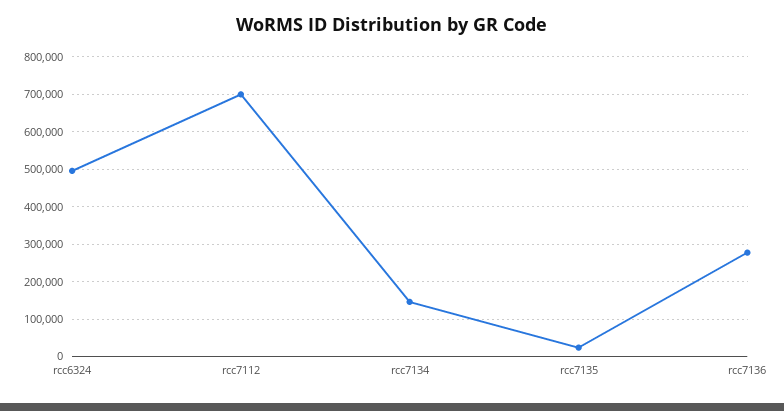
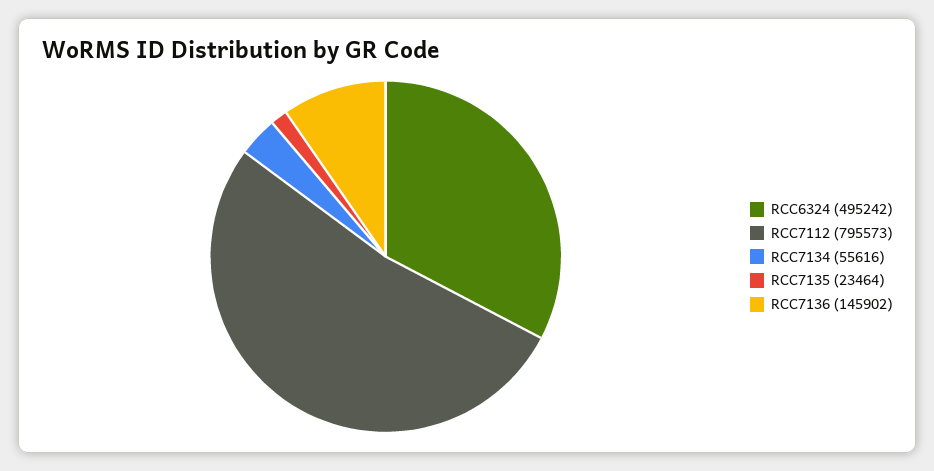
rcc7112: 700000 -> 795573
rcc7134: 140000 -> 55616
rcc7136: 280000 -> 145902

